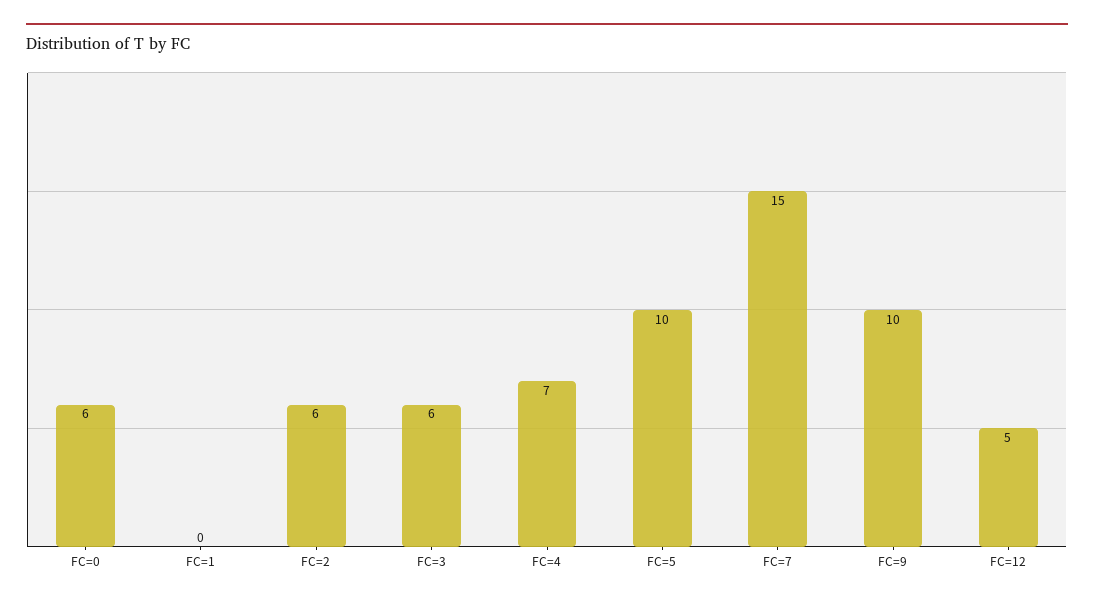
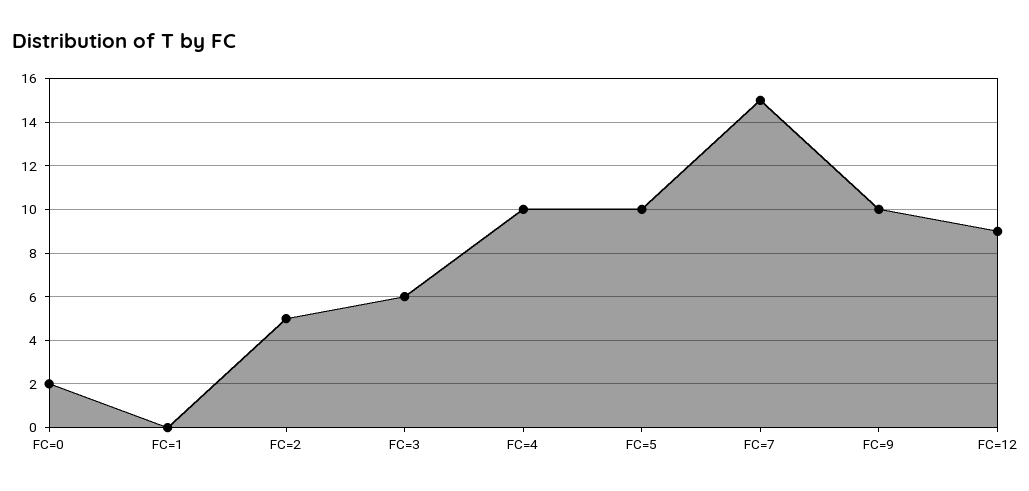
FC=0: 6 -> 2
FC=2: 6 -> 5
FC=4: 7 -> 10
FC=12: 5 -> 9

